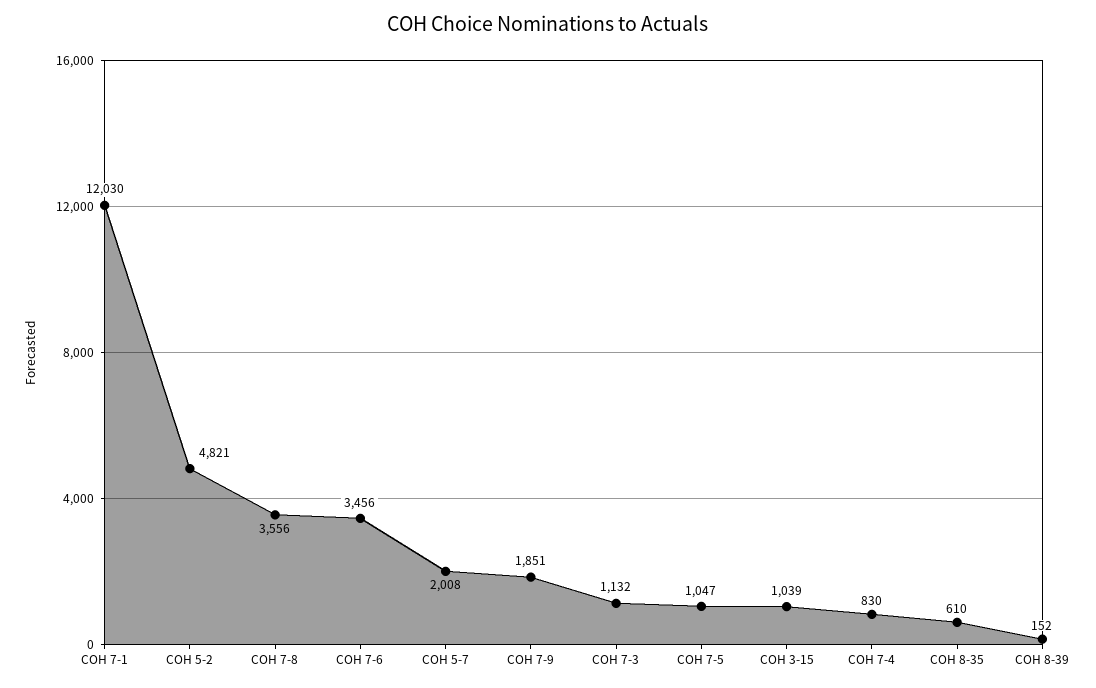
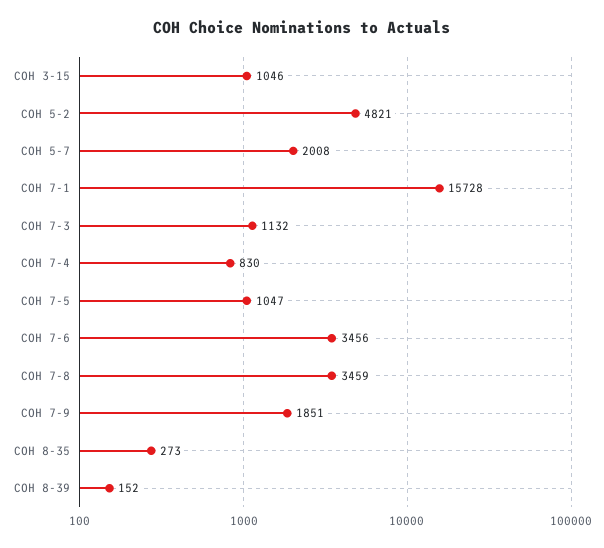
COH 7-1: 12030 -> 15728
COH 7-8: 3556 -> 3459
COH 3-15: 1039 -> 1046
COH 8-35: 610 -> 273

